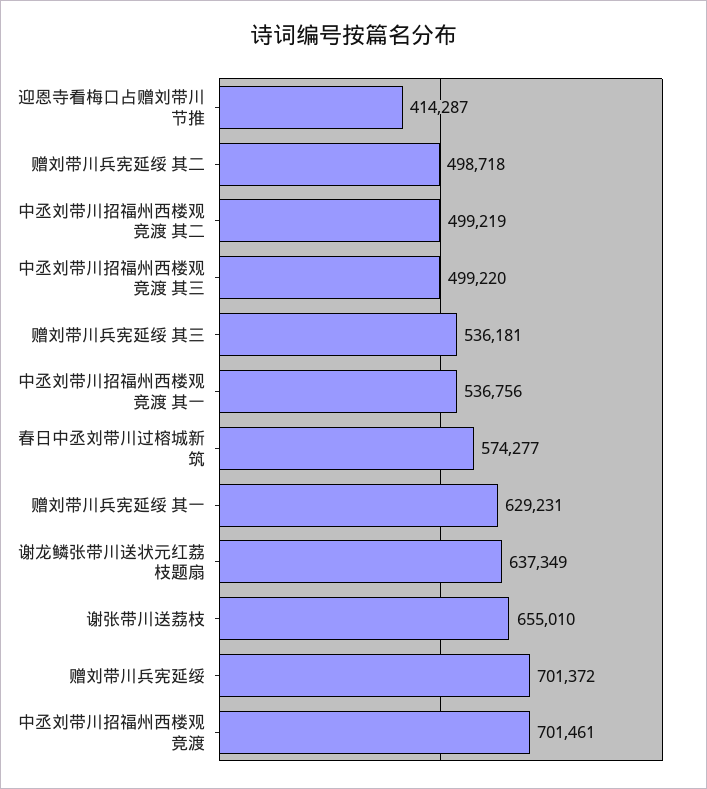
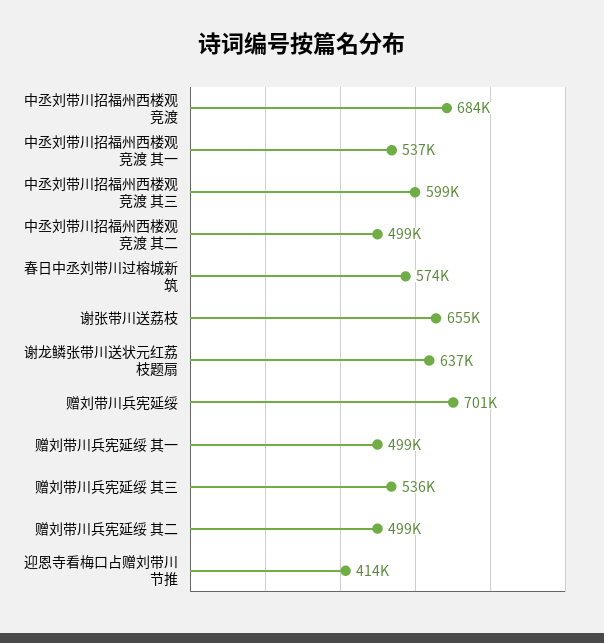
中丞刘带川招福州西楼观竞渡 其三: 499220 -> 599000
赠刘带川兵宪延绥 其一: 629231 -> 499000
中丞刘带川招福州西楼观竞渡: 701461 -> 684000

